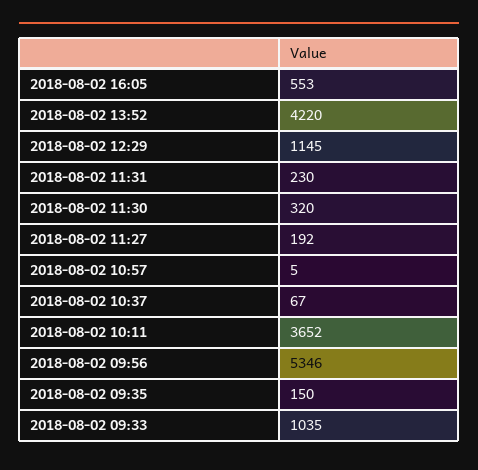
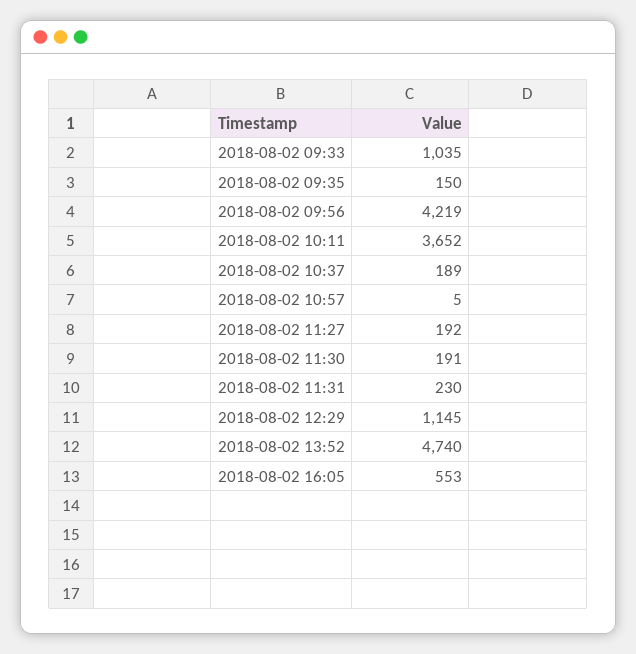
2018-08-02 13:52: 4220 -> 4740
2018-08-02 11:30: 320 -> 191
2018-08-02 10:37: 67 -> 189
2018-08-02 09:56: 5346 -> 4219

